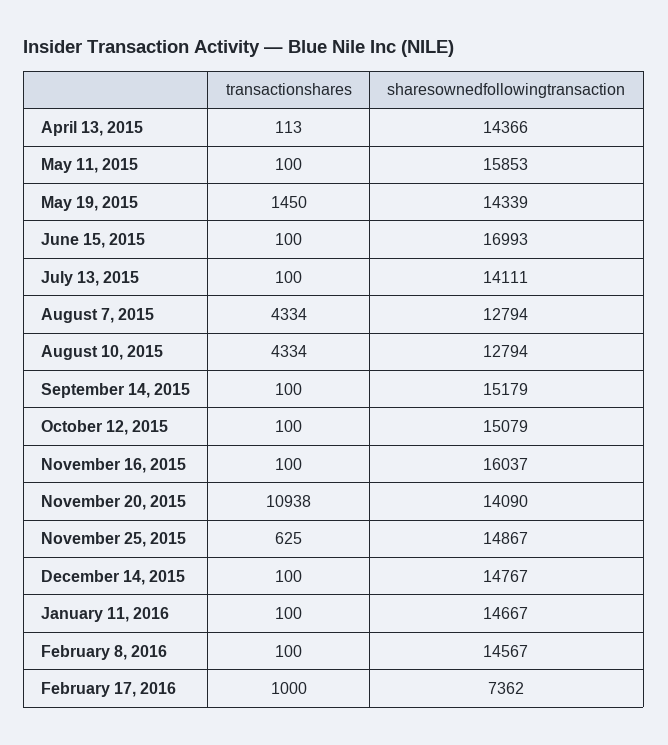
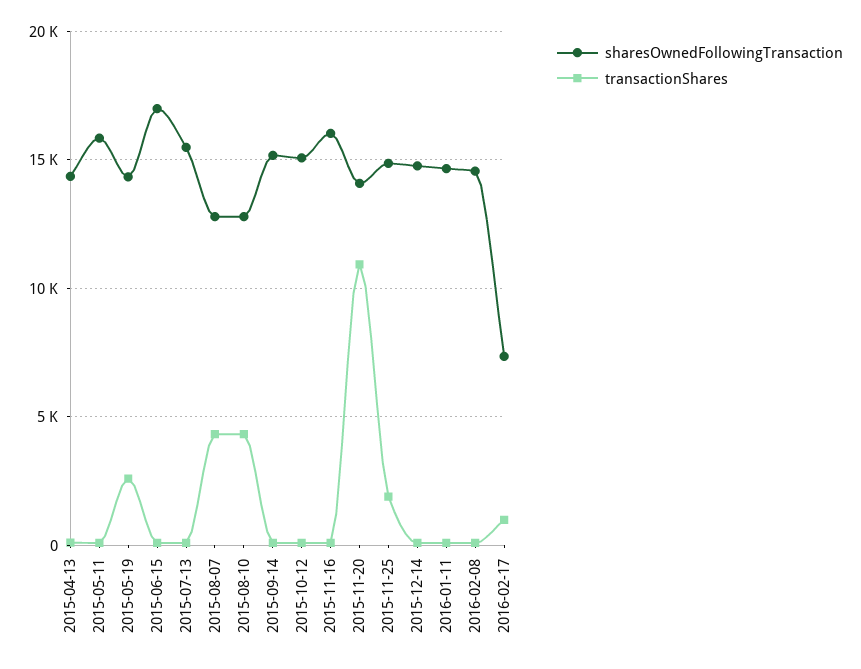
transactionshares, May 19, 2015: 1450 -> 2500
sharesownedfollowingtransaction, July 13, 2015: 14111 -> 15500
transactionshares, November 25, 2015: 625 -> 2000

